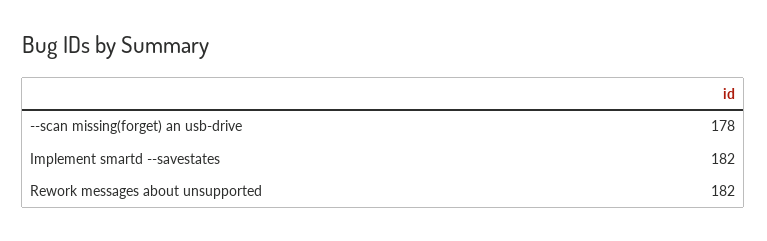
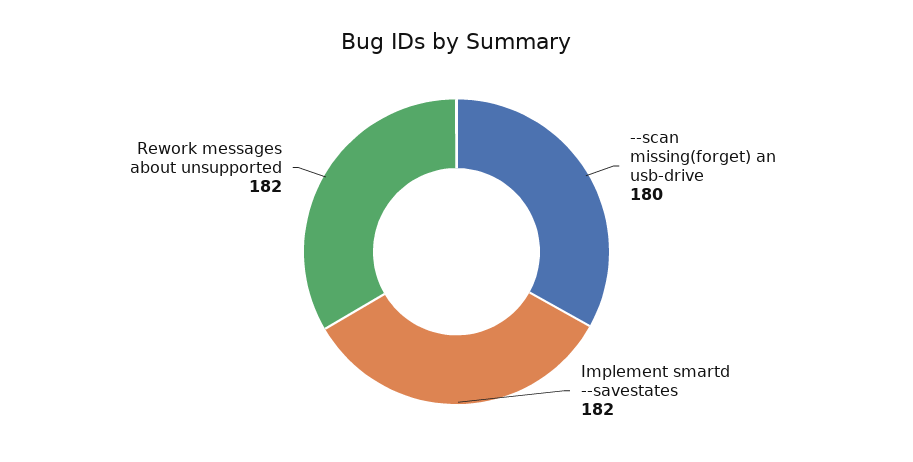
--scan missing(forget) an usb-drive: 178 -> 180

